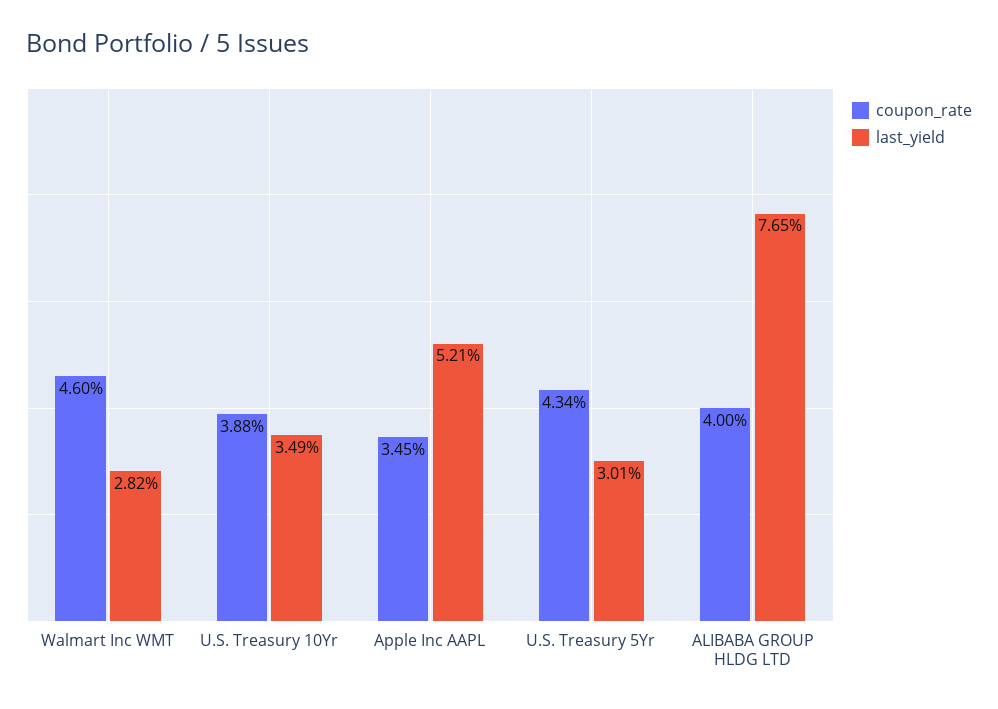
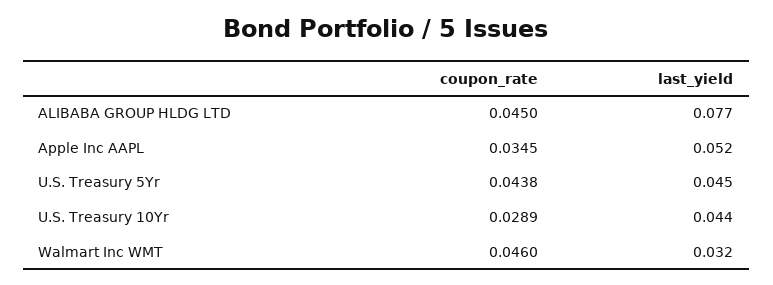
last_yield, Walmart Inc WMT: 0.0282 -> 0.032
coupon_rate, U.S. Treasury 10Yr: 0.0388 -> 0.0289
last_yield, U.S. Treasury 10Yr: 0.0349 -> 0.044
coupon_rate, U.S. Treasury 5Yr: 0.0434 -> 0.0438
last_yield, U.S. Treasury 5Yr: 0.0301 -> 0.045
coupon_rate, ALIBABA GROUP HLDG LTD: 0.04 -> 0.045

